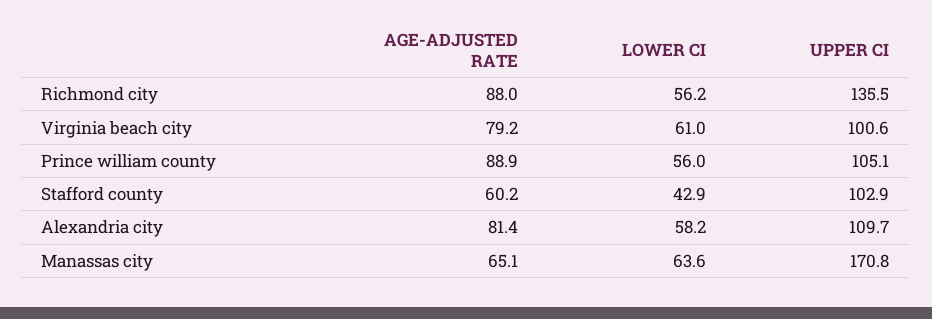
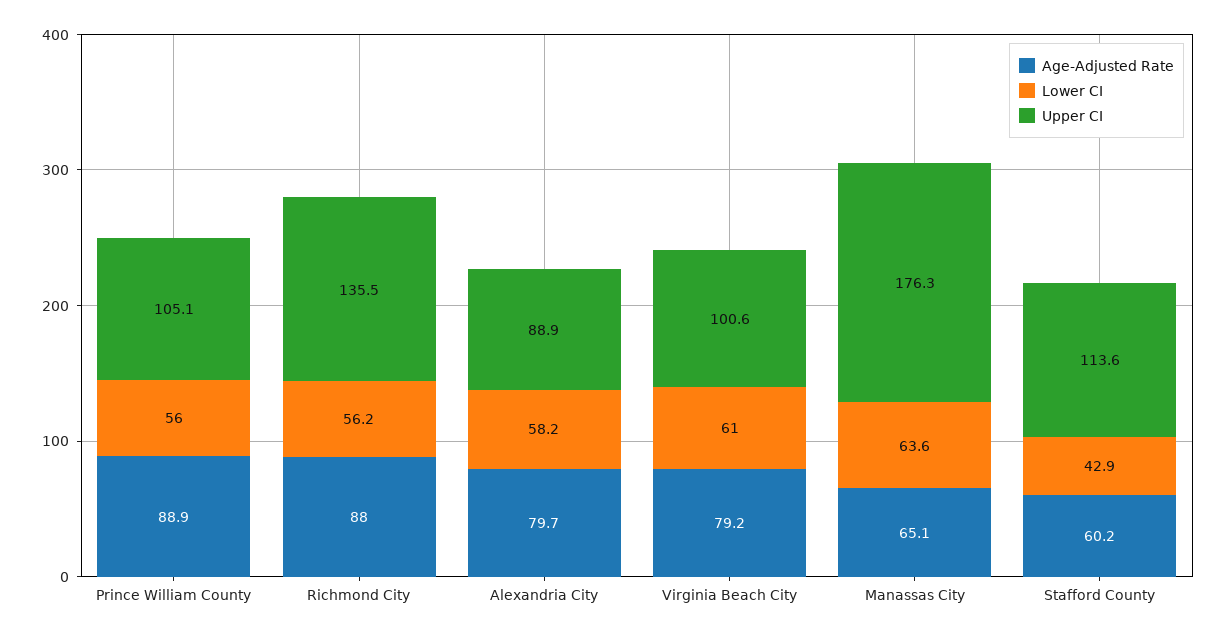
UPPER CI, Stafford county: 102.9 -> 113.6
AGE-ADJUSTED RATE, Alexandria city: 81.4 -> 79.7
UPPER CI, Alexandria city: 109.7 -> 88.9
UPPER CI, Manassas city: 170.8 -> 176.3

